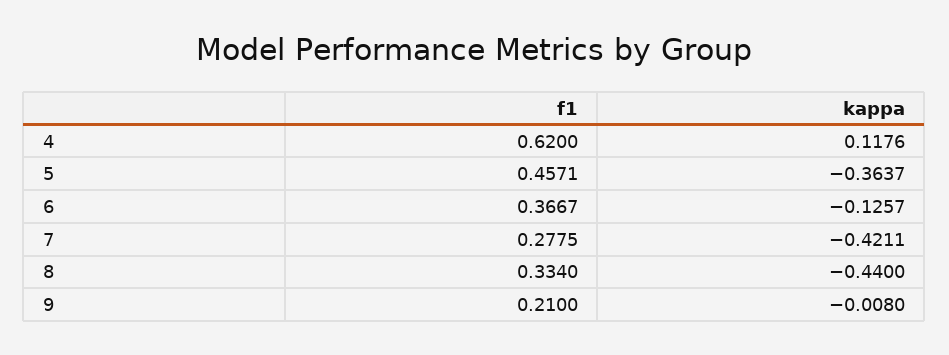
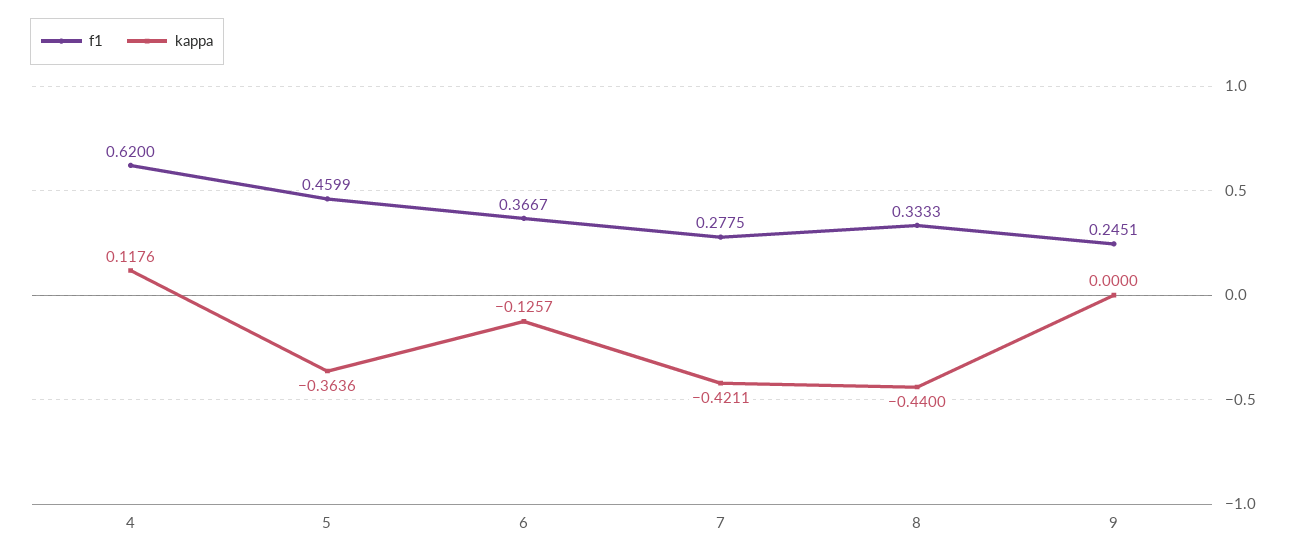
f1, 5: 0.4571 -> 0.4599
kappa, 5: -0.3637 -> -0.3636
f1, 8: 0.334 -> 0.3333
f1, 9: 0.21 -> 0.2451
kappa, 9: -0.008 -> 0

